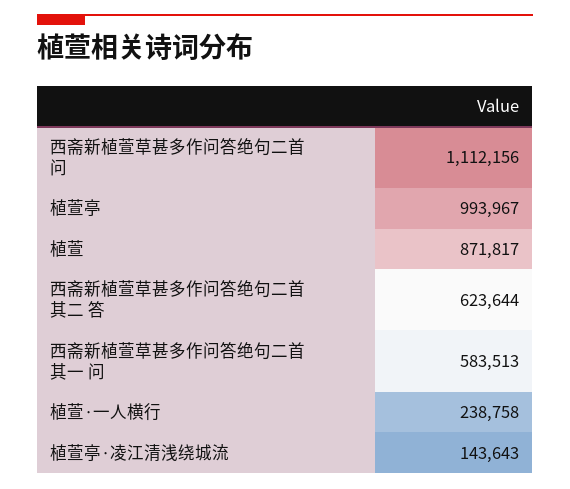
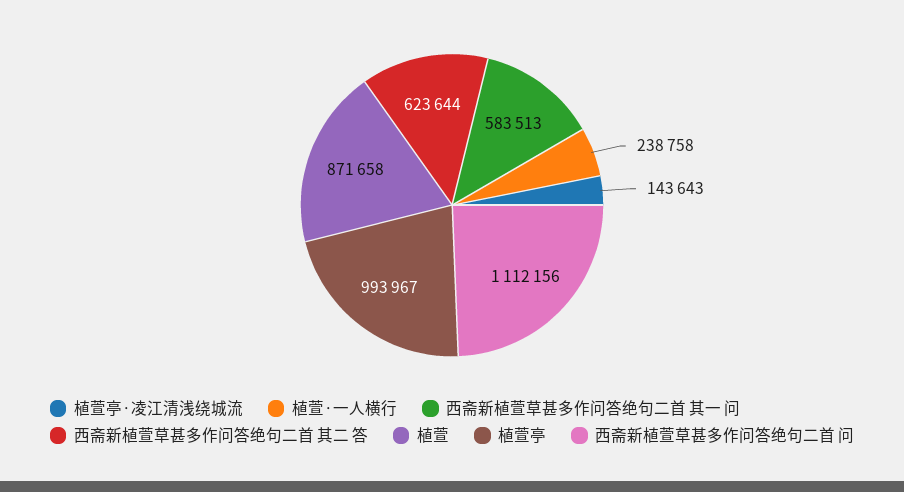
植萱: 871817 -> 871658

